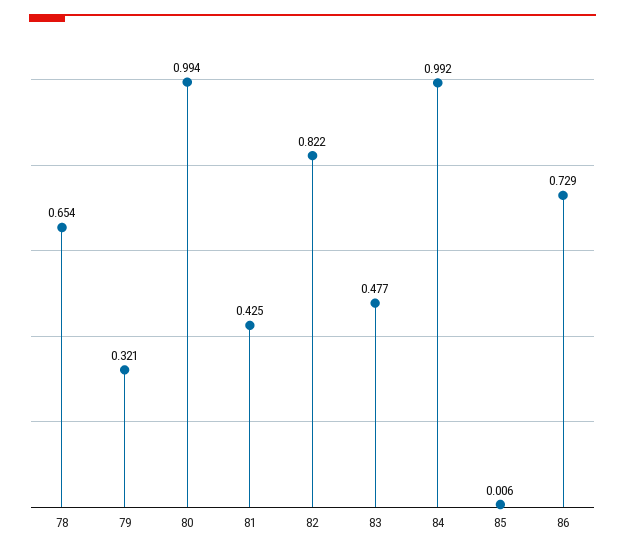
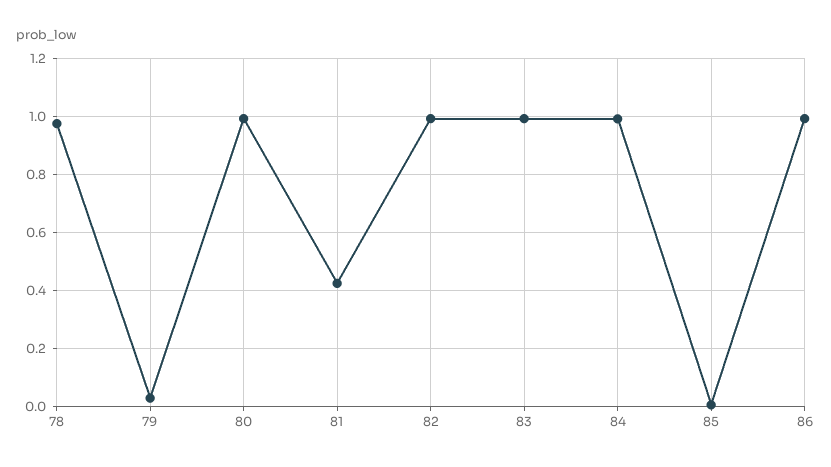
78: 0.654 -> 0.975
79: 0.321 -> 0.025
82: 0.822 -> 1
83: 0.477 -> 1
86: 0.729 -> 1

